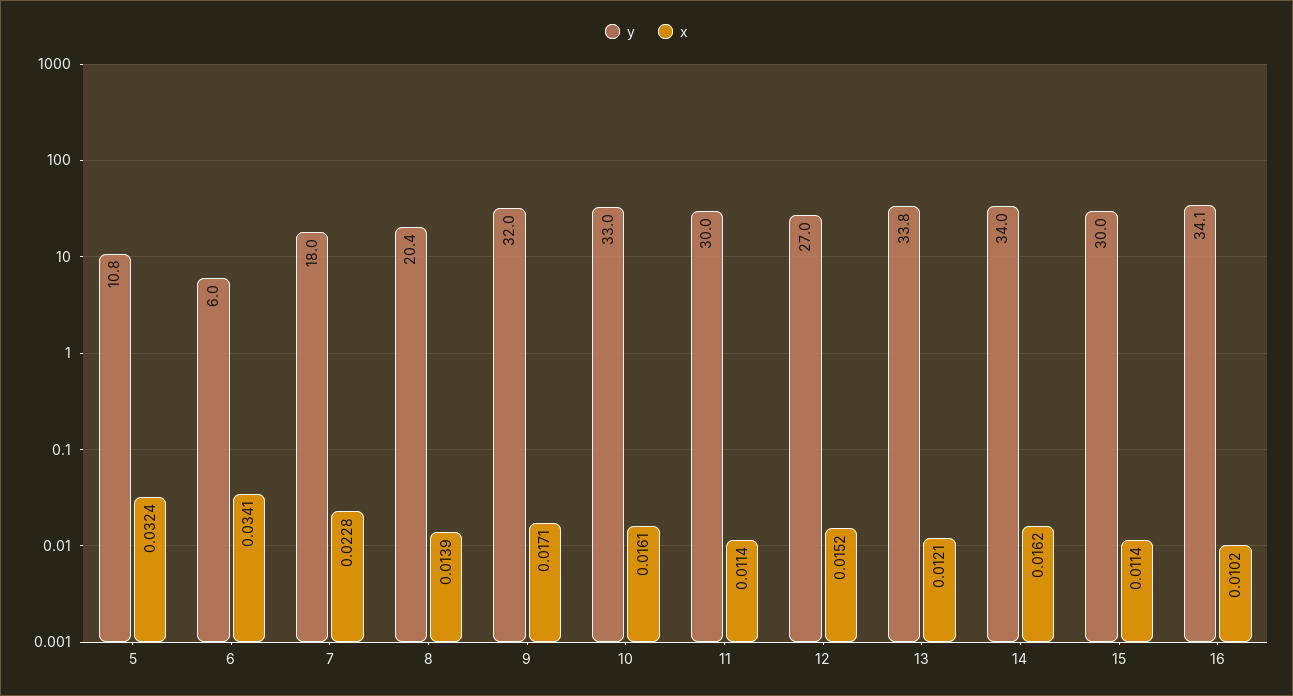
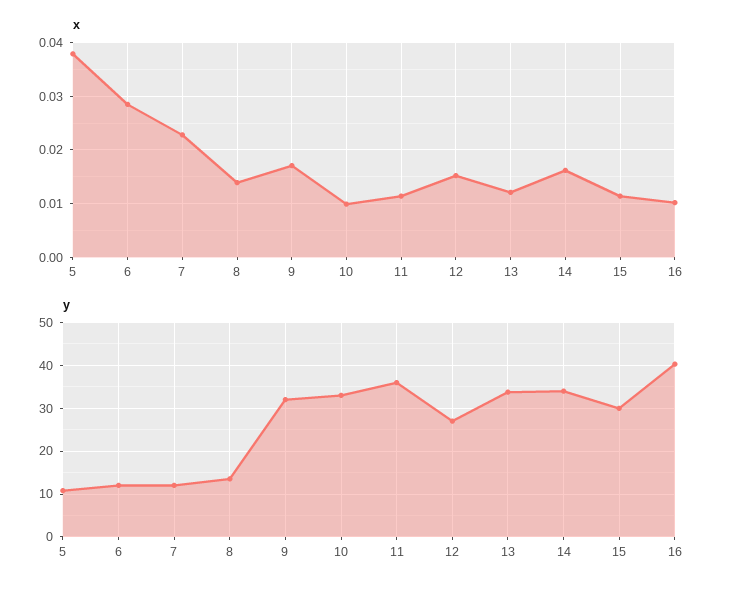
x, 5: 0.0324 -> 0.038
y, 6: 6 -> 12
x, 6: 0.0341 -> 0.028
y, 7: 18 -> 12
y, 8: 20.4 -> 14
x, 10: 0.0161 -> 0.01
y, 11: 30 -> 36
y, 16: 34.1 -> 40

